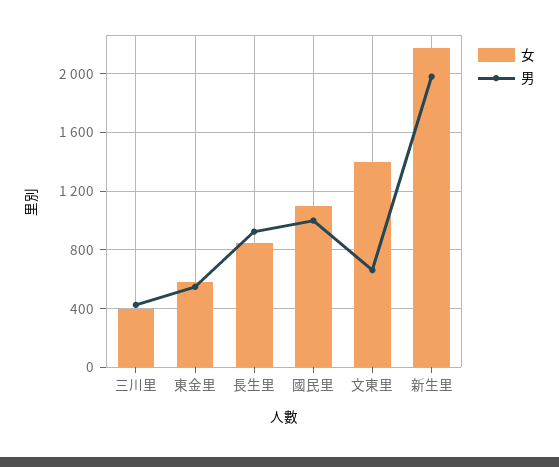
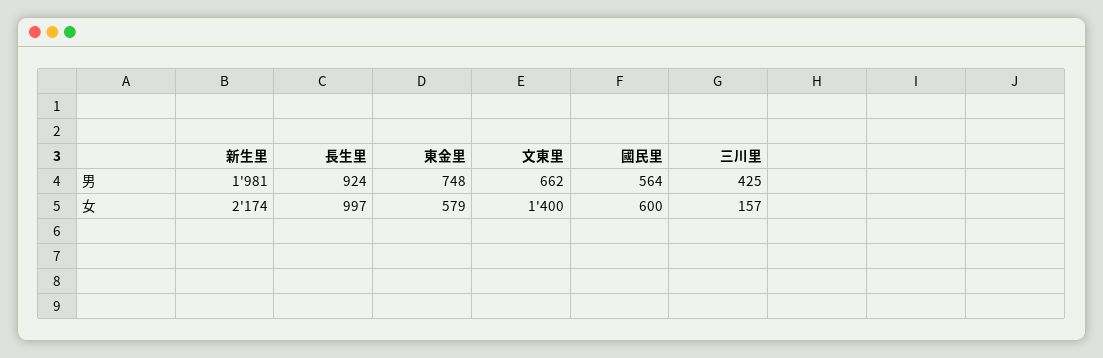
女, 三川里: 400 -> 157
男, 東金里: 550 -> 748
女, 長生里: 850 -> 997
女, 國民里: 1100 -> 600
男, 國民里: 1000 -> 564

